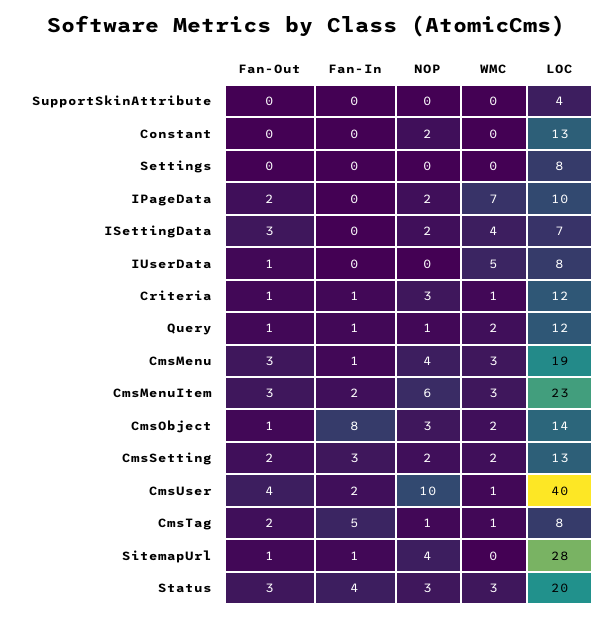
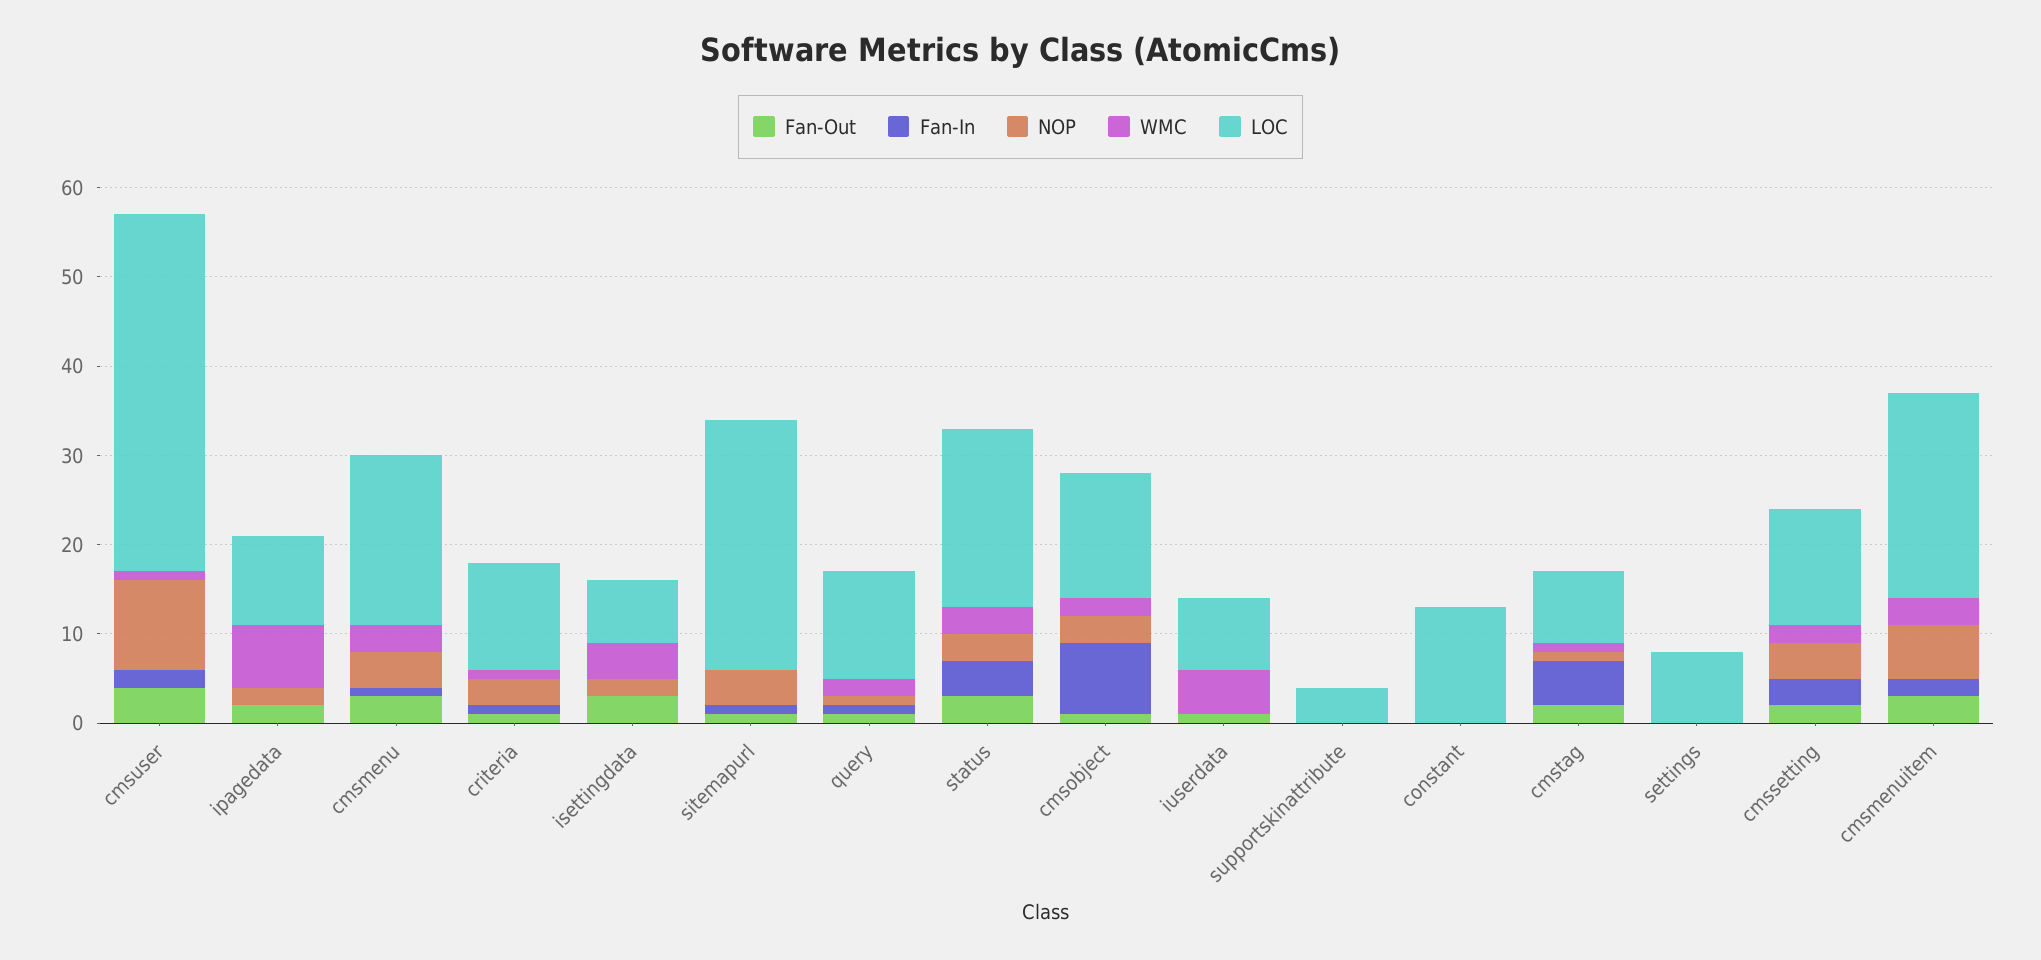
NOP, Constant: 2 -> 0
NOP, CmsSetting: 2 -> 4

